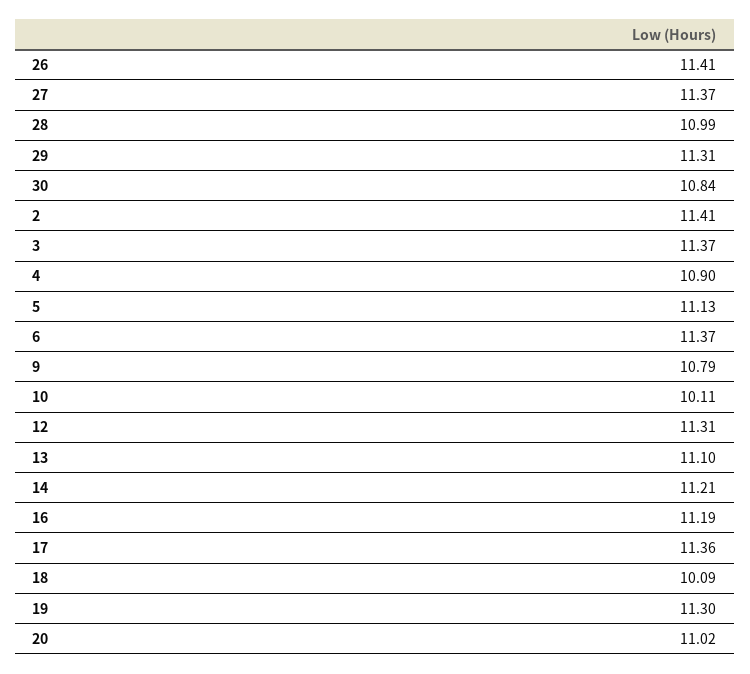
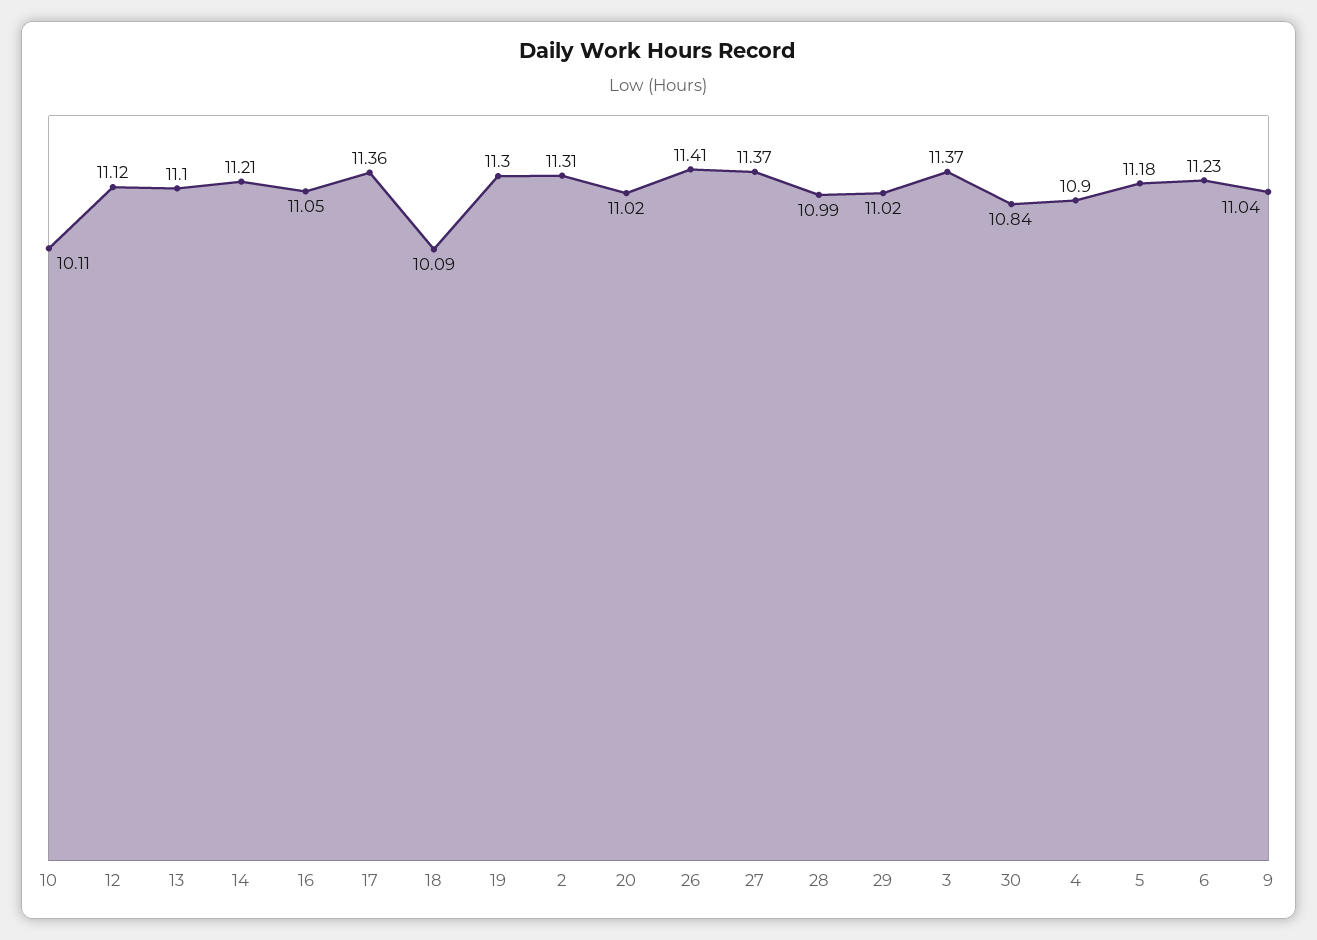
29: 11.31 -> 11.02
2: 11.41 -> 11.31
5: 11.13 -> 11.18
6: 11.37 -> 11.23
9: 10.79 -> 11.04
12: 11.31 -> 11.12
16: 11.19 -> 11.05

